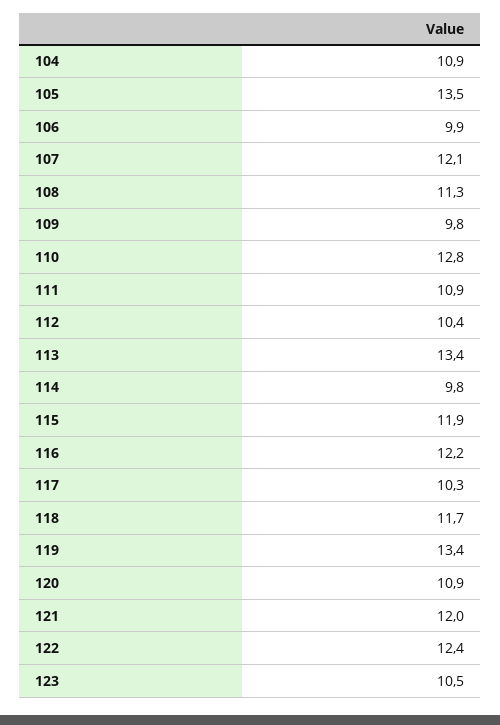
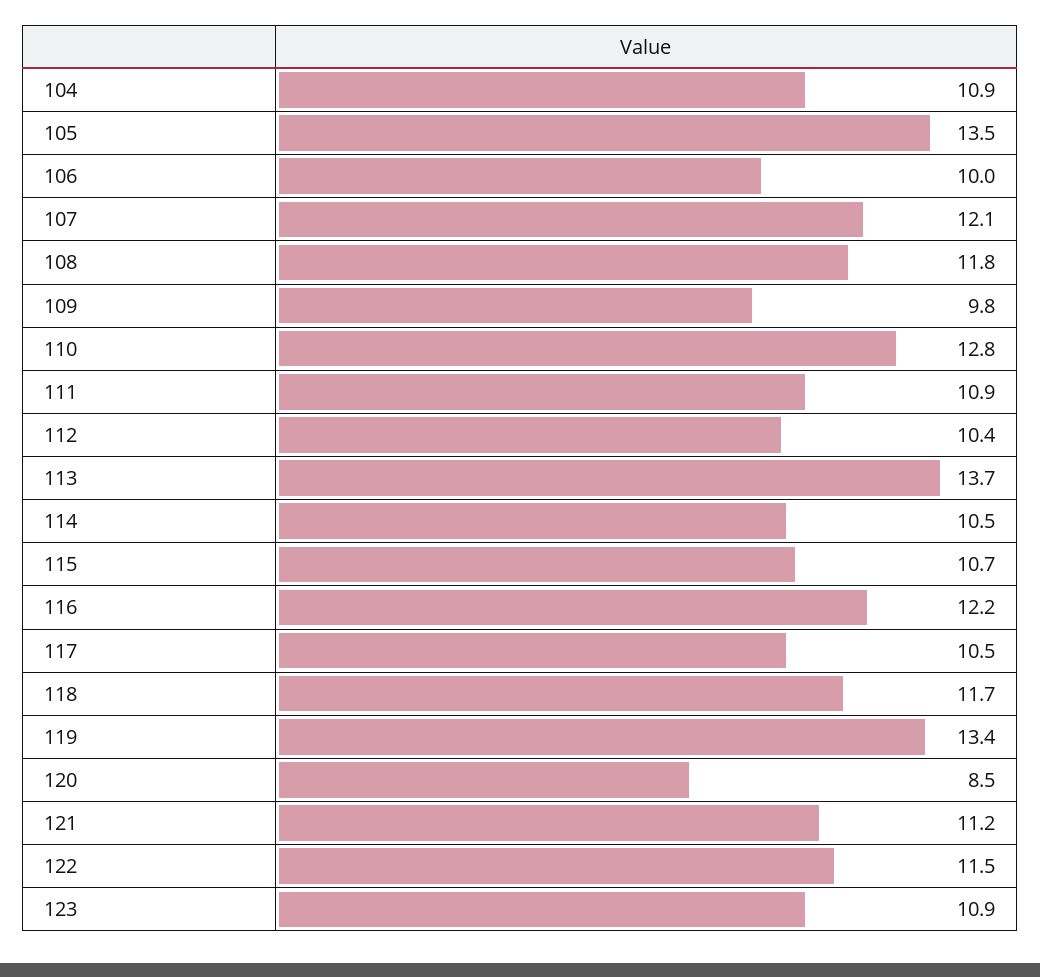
106: 9.9 -> 10
108: 11.3 -> 11.8
113: 13.4 -> 13.7
114: 9.8 -> 10.5
115: 11.9 -> 10.7
117: 10.3 -> 10.5
120: 10.9 -> 8.5
121: 12 -> 11.2
122: 12.4 -> 11.5
123: 10.5 -> 10.9

